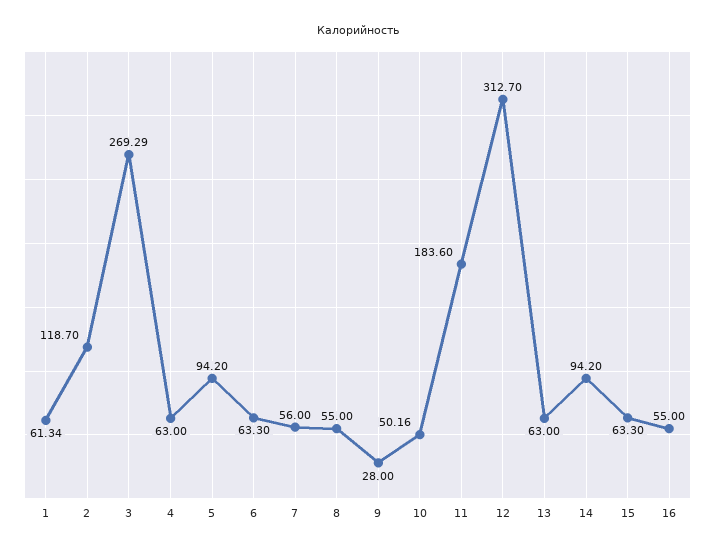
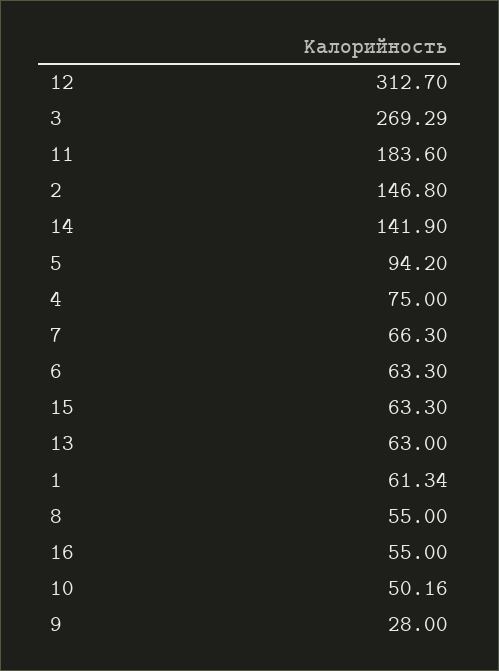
2: 118.7 -> 146.8
4: 63 -> 75
7: 56 -> 66.3
14: 94.2 -> 141.9

